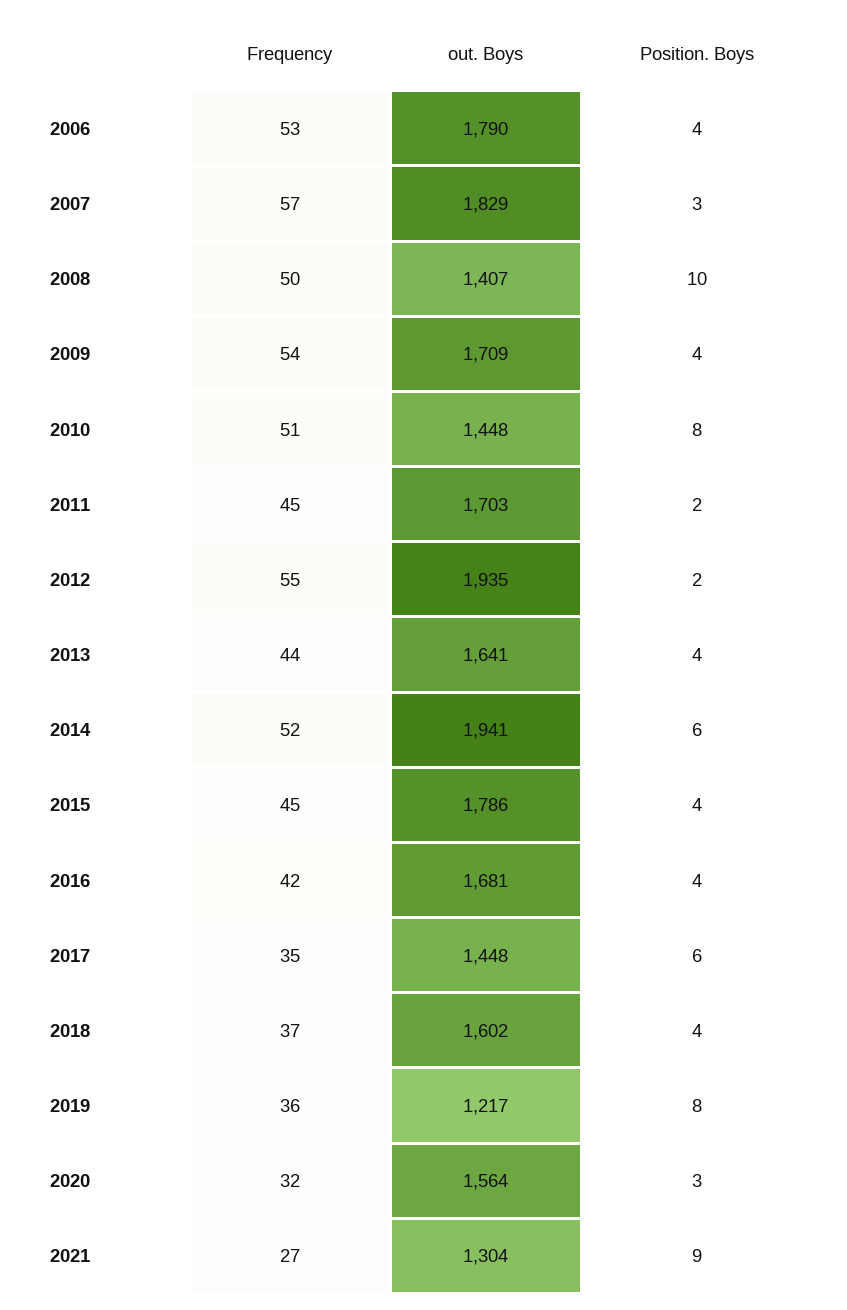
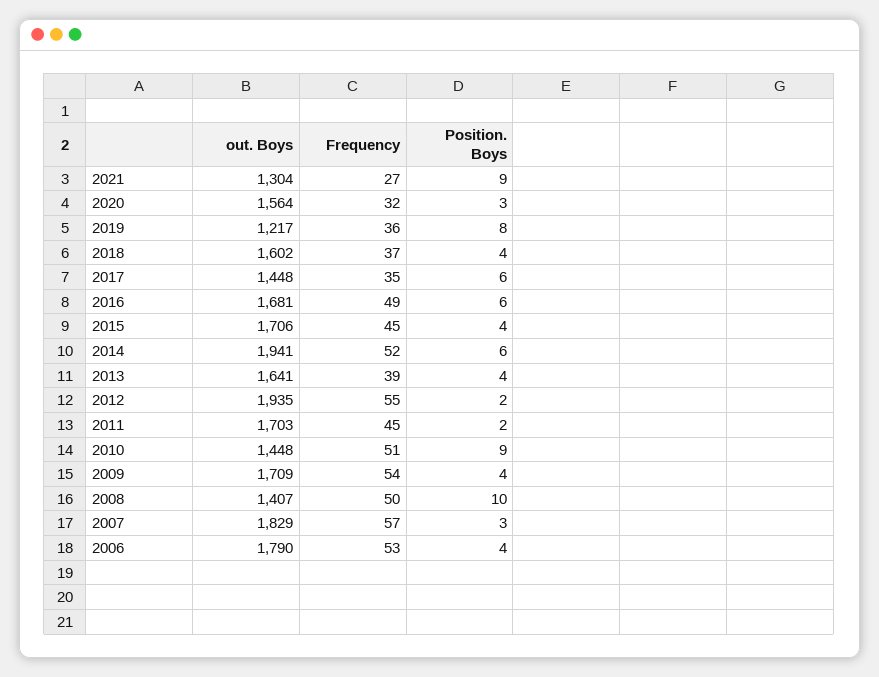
Position. Boys, 2010: 8 -> 9
Frequency, 2013: 44 -> 39
out. Boys, 2015: 1786 -> 1706
Frequency, 2016: 42 -> 49
Position. Boys, 2016: 4 -> 6

